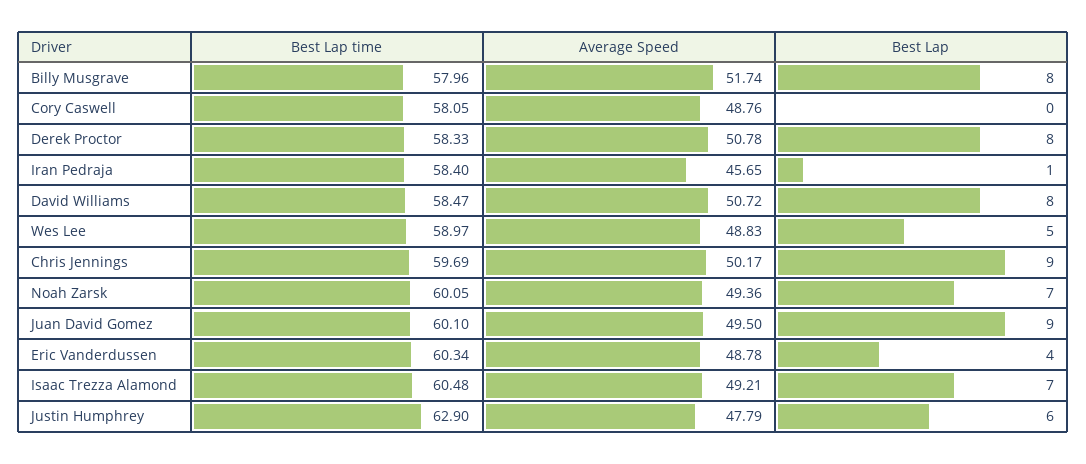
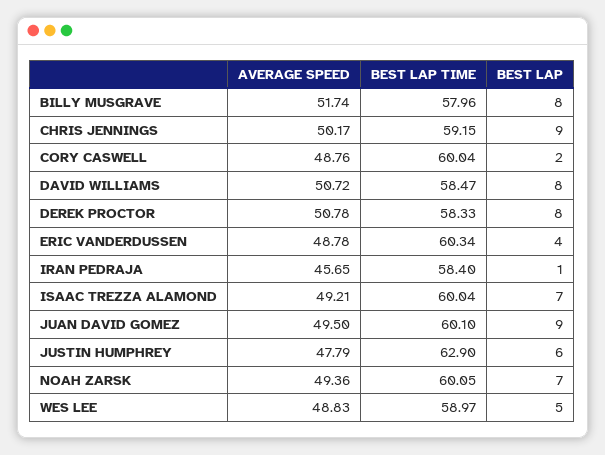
Best Lap time, Cory Caswell: 58.05 -> 60.04
Best Lap, Cory Caswell: 0 -> 2
Best Lap time, Chris Jennings: 59.69 -> 59.15
Best Lap time, Isaac Trezza Alamond: 60.48 -> 60.04

